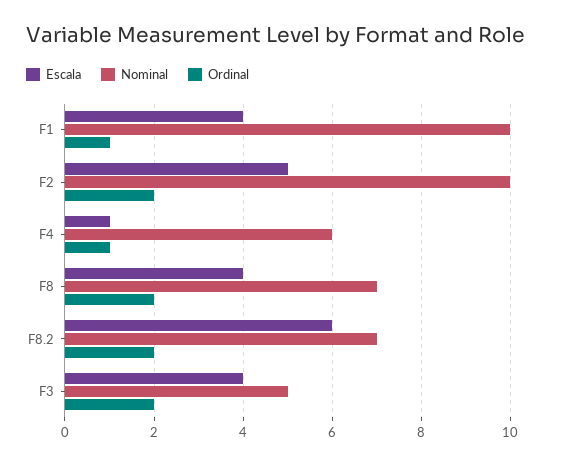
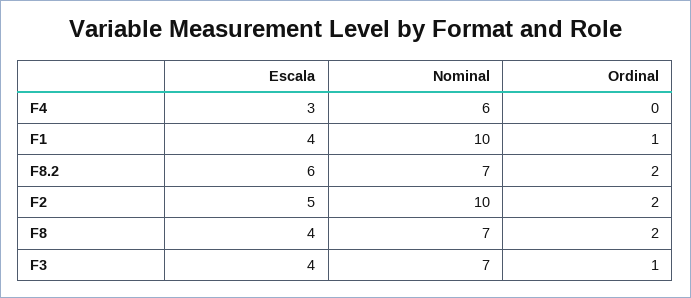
Escala, F4: 1 -> 3
Ordinal, F4: 1 -> 0
Nominal, F3: 5 -> 7
Ordinal, F3: 2 -> 1

